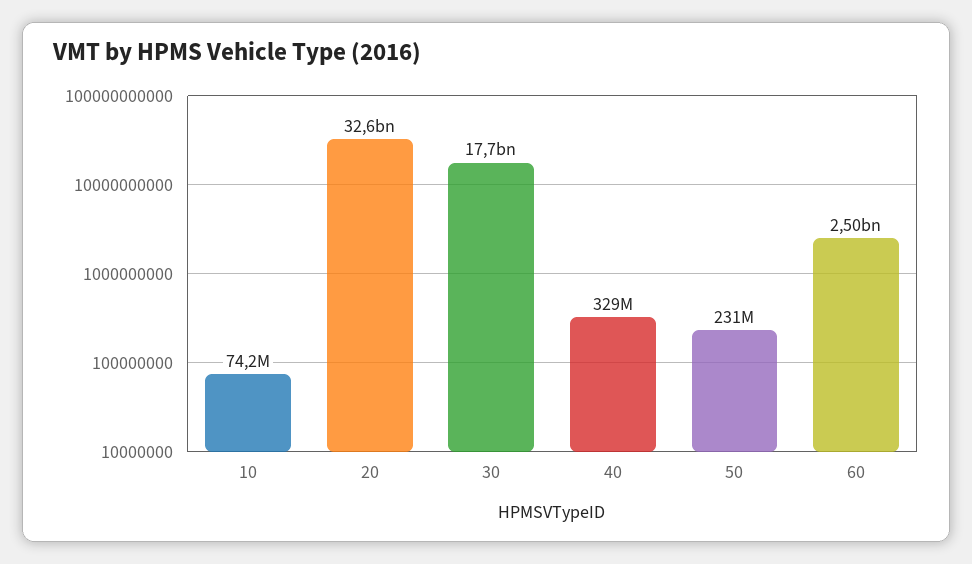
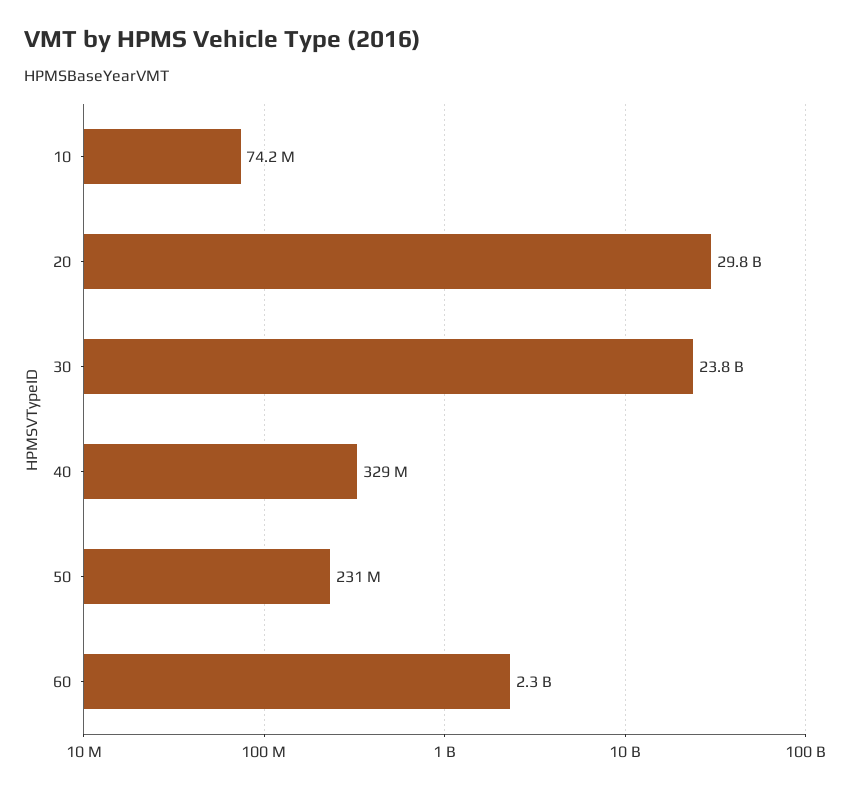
20: 32600000000 -> 29800000000
30: 17700000000 -> 23800000000
60: 2500000000 -> 2300000000

